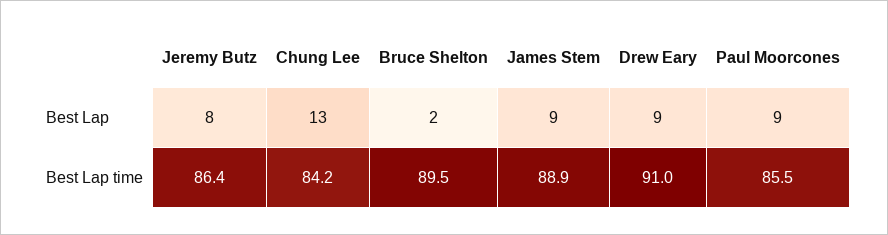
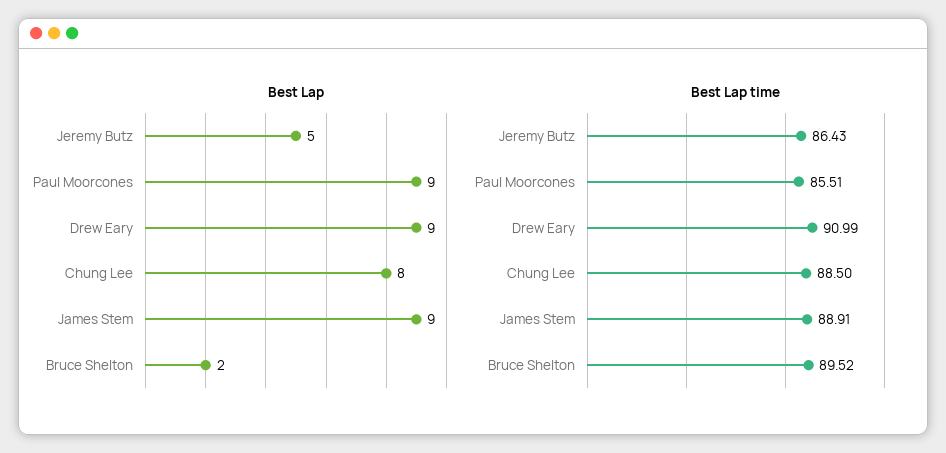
Best Lap, Jeremy Butz: 8 -> 5
Best Lap, Chung Lee: 13 -> 8
Best Lap time, Chung Lee: 84.2 -> 88.5

